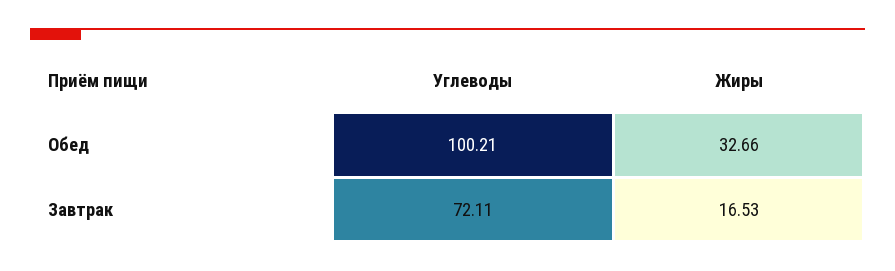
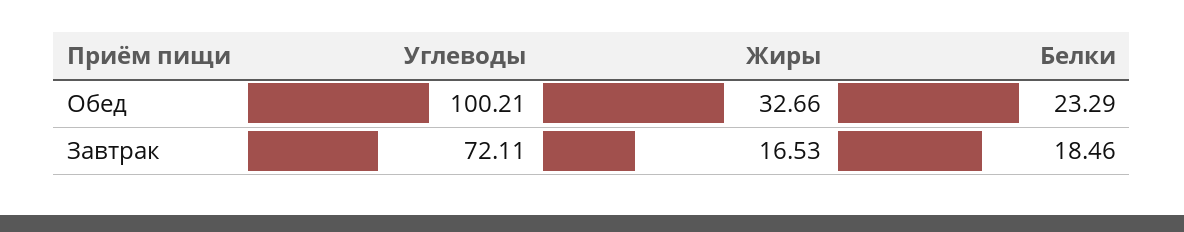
Белки, Обед: none -> 23.29
Белки, Завтрак: none -> 18.46

